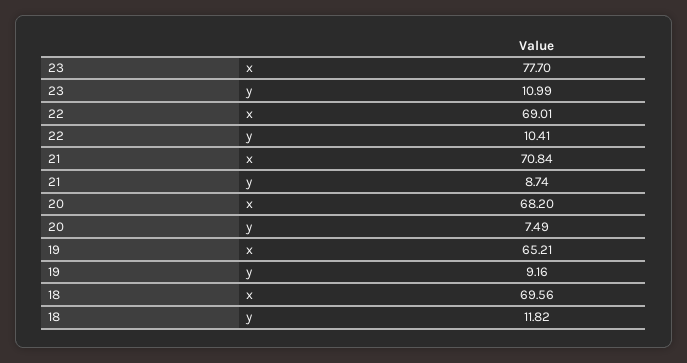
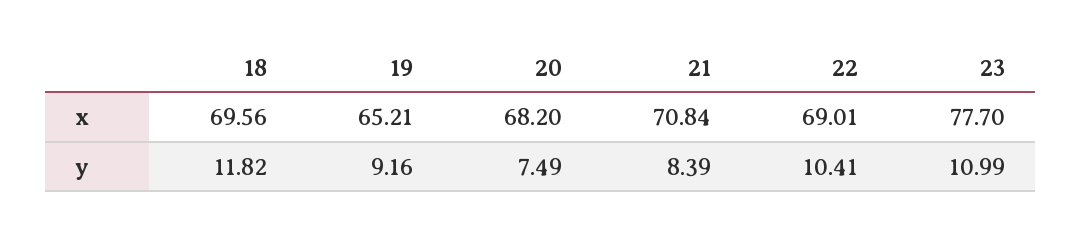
21, y: 8.74 -> 8.39

